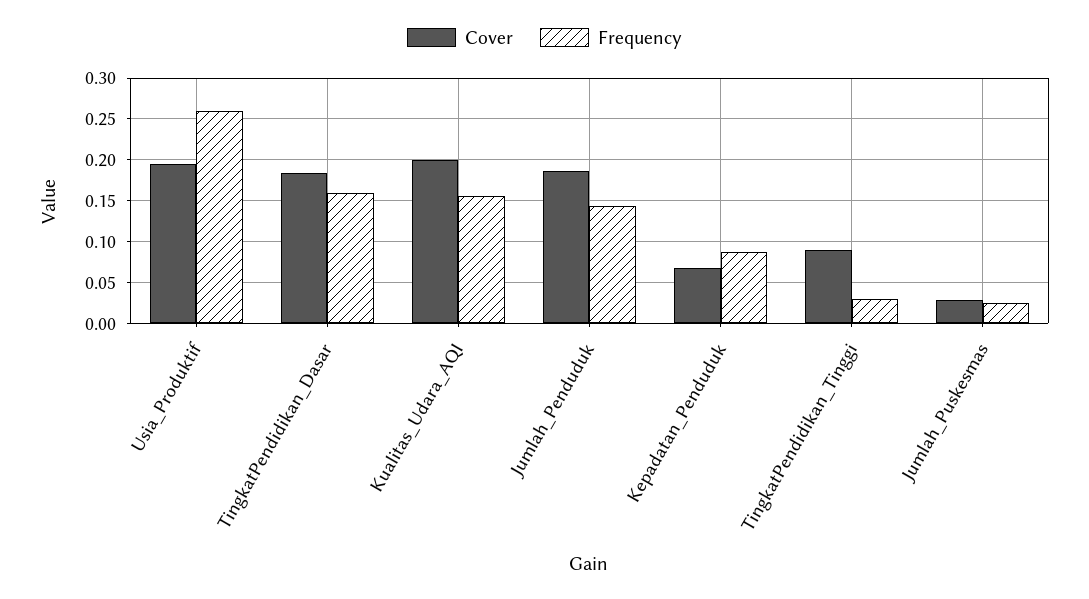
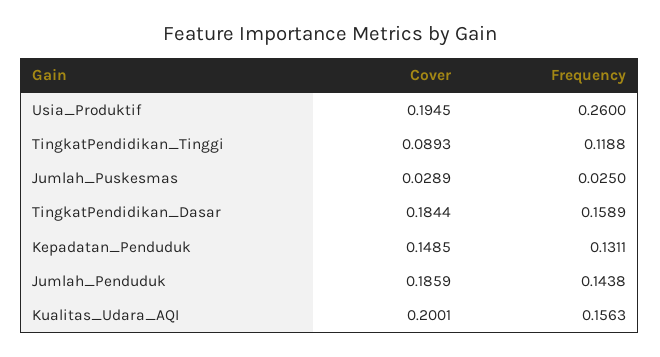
Cover, Kepadatan_Penduduk: 0.07 -> 0.1485
Frequency, Kepadatan_Penduduk: 0.09 -> 0.1311
Frequency, TingkatPendidikan_Tinggi: 0.03 -> 0.1188

